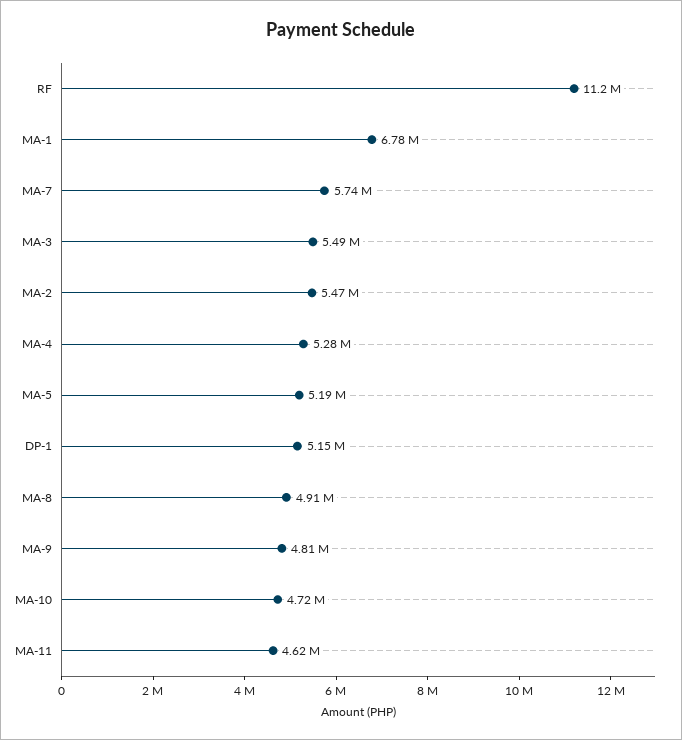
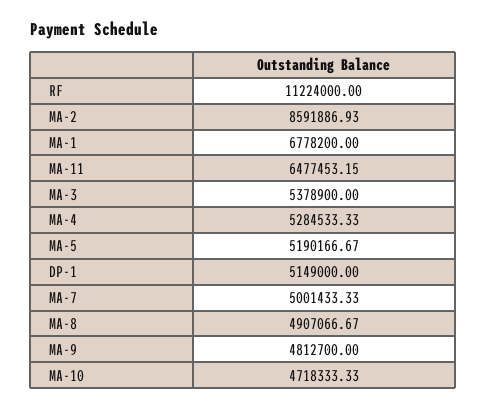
MA-7: 5740000 -> 5001433.33
MA-3: 5490000 -> 5378900
MA-2: 5470000 -> 8591886.93
MA-11: 4620000 -> 6477453.15

